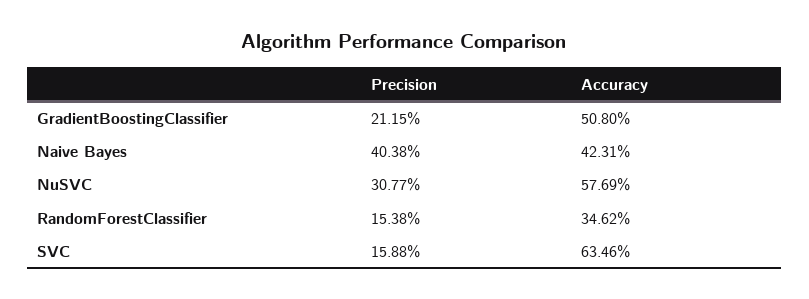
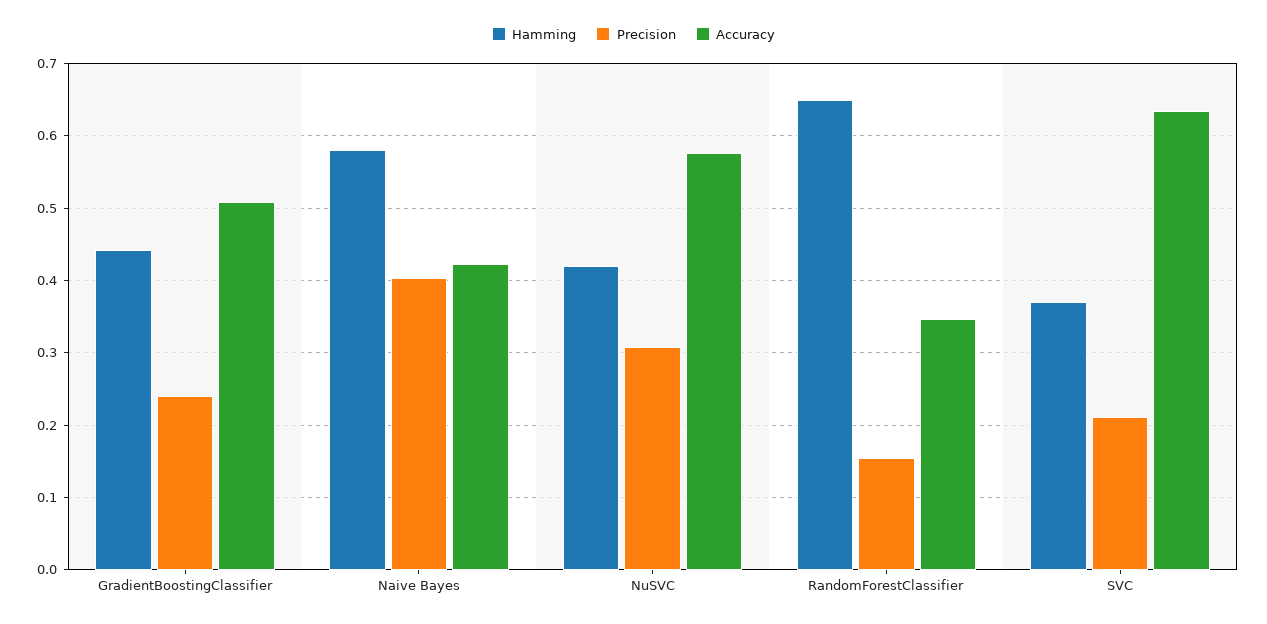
Precision, GradientBoostingClassifier: 0.2115 -> 0.24
Precision, SVC: 0.1588 -> 0.21
Hamming, GradientBoostingClassifier: none -> 0.44
Hamming, Naive Bayes: none -> 0.58
Hamming, NuSVC: none -> 0.42
Hamming, RandomForestClassifier: none -> 0.65
Hamming, SVC: none -> 0.37

